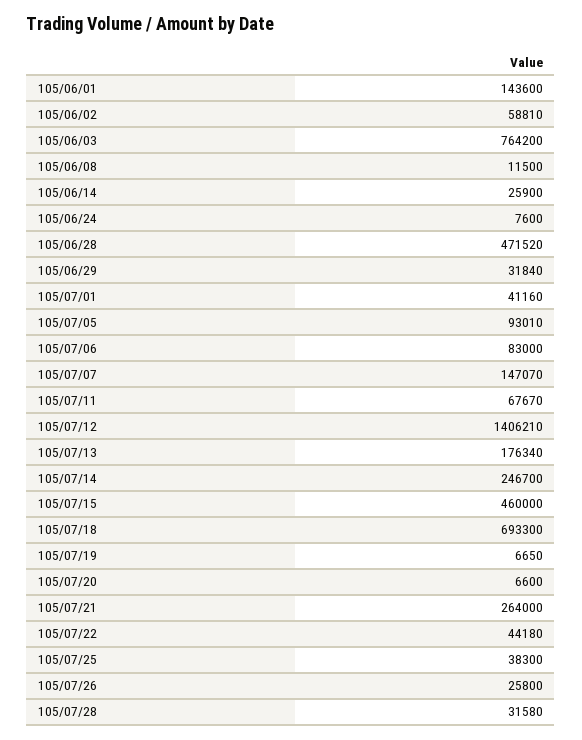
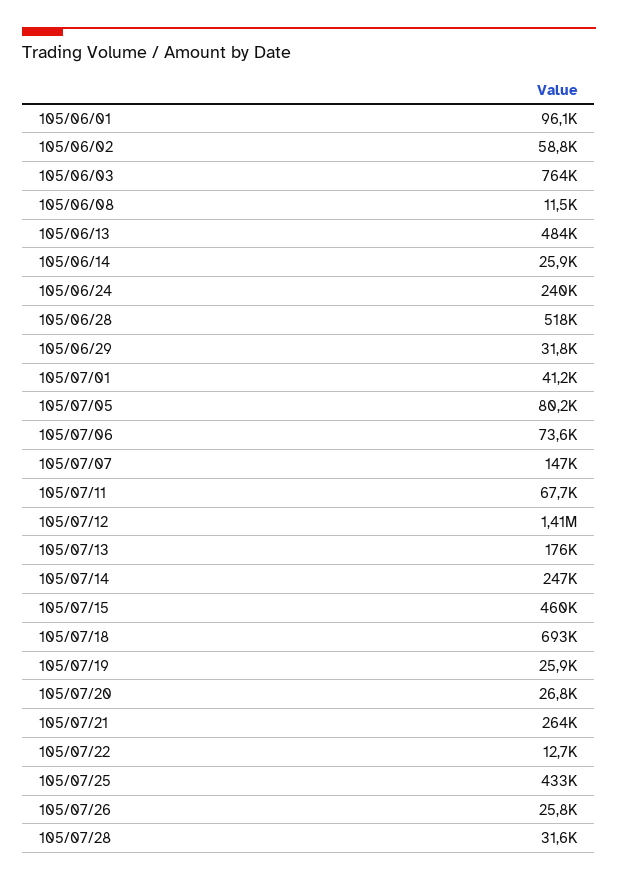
105/06/01: 143600 -> 96100
105/06/24: 7600 -> 240000
105/06/28: 471520 -> 518000
105/07/05: 93010 -> 80200
105/07/06: 83000 -> 73600
105/07/19: 6650 -> 25900
105/07/20: 6600 -> 26800
105/07/22: 44180 -> 12700
105/07/25: 38300 -> 433000
105/06/13: none -> 484000

